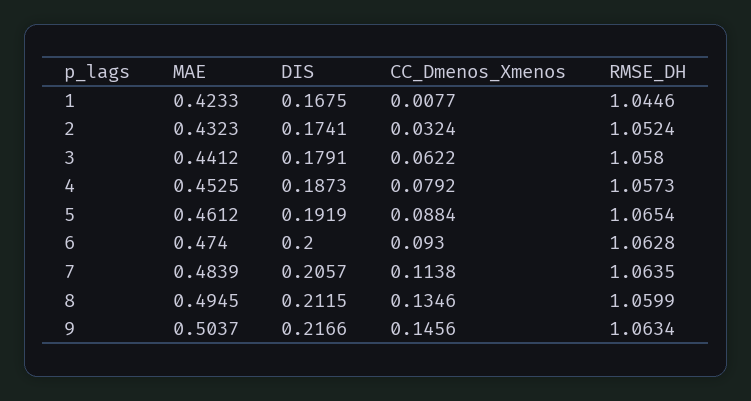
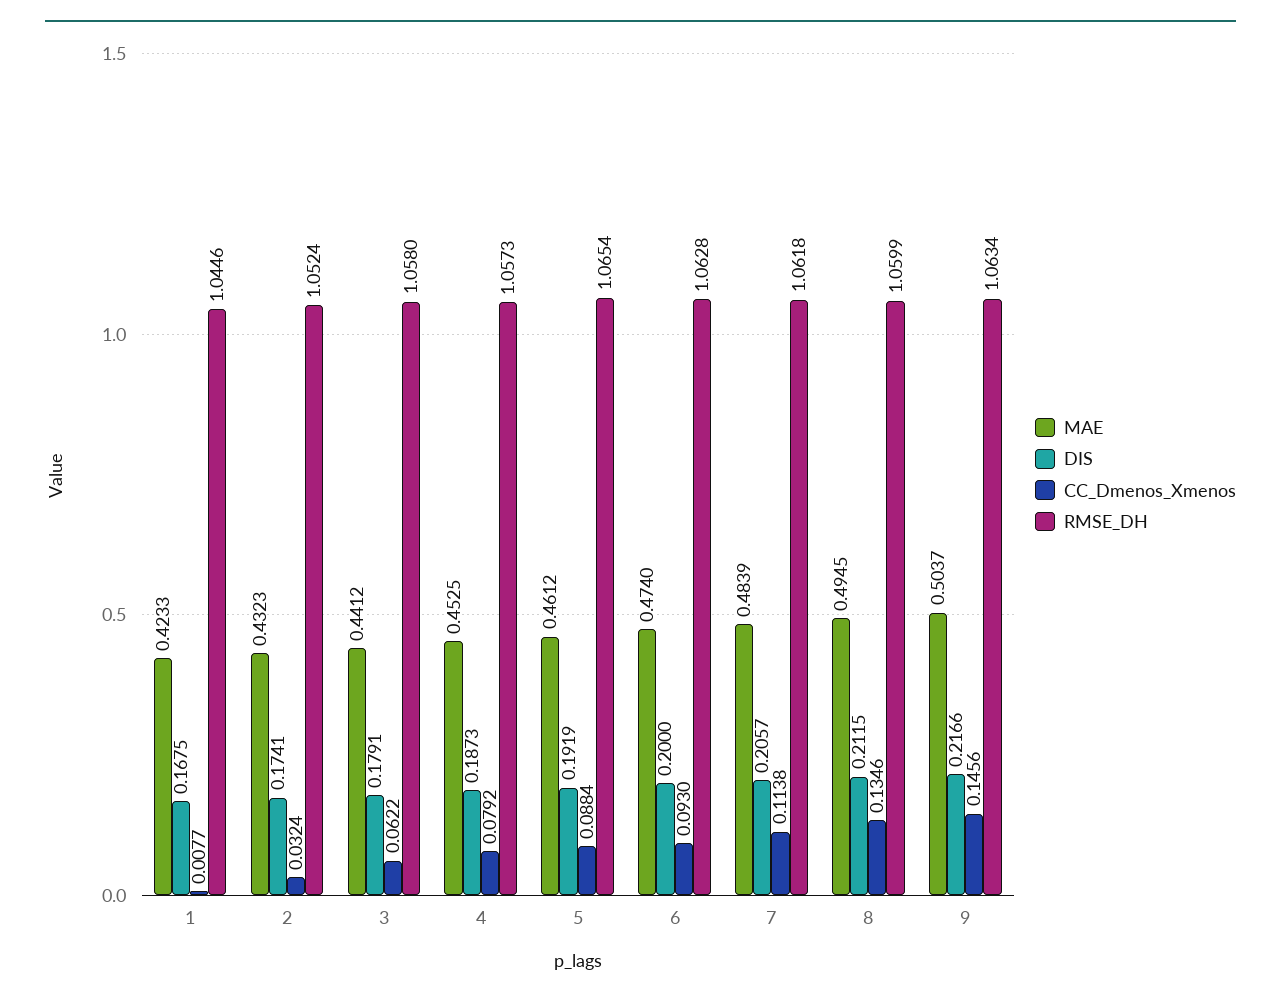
RMSE_DH, 7: 1.0635 -> 1.0618

